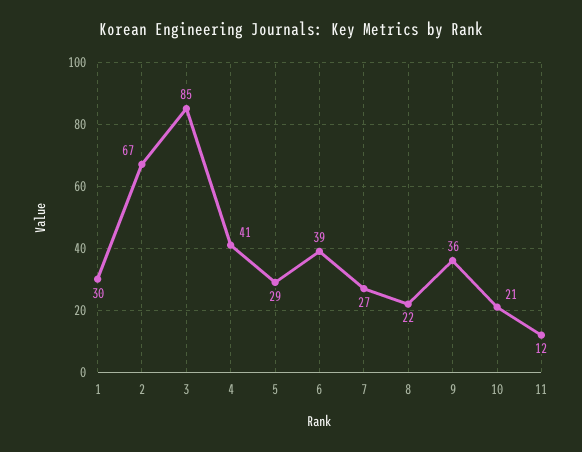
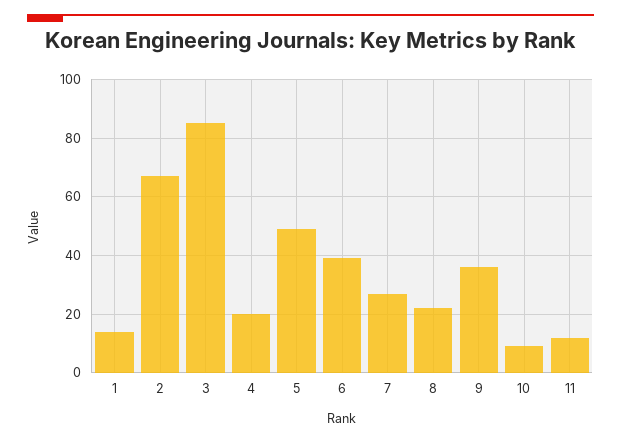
1: 30 -> 15
4: 41 -> 20
5: 29 -> 50
10: 21 -> 10

